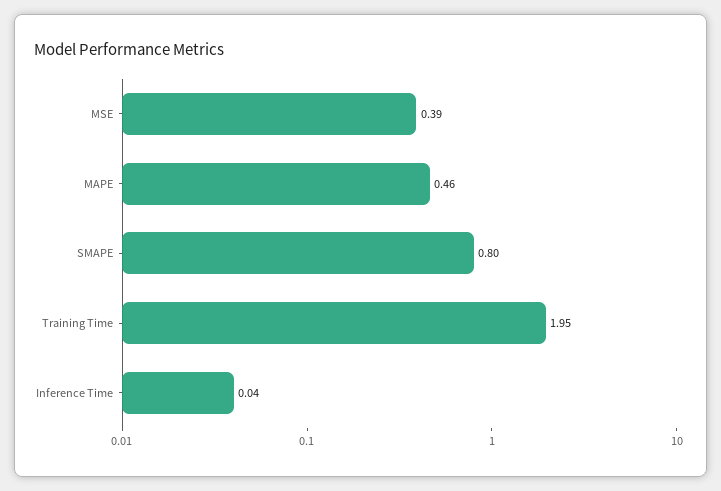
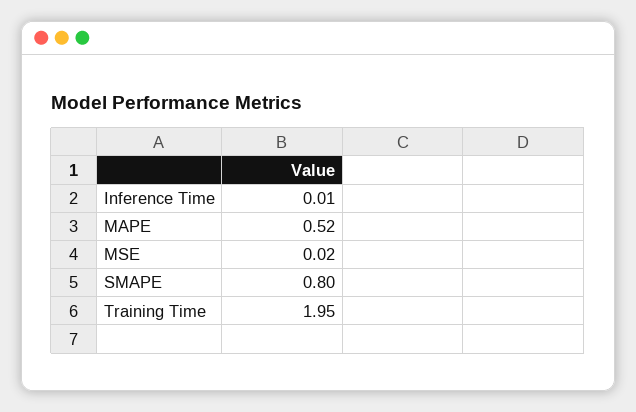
MSE: 0.39 -> 0.02
MAPE: 0.46 -> 0.52
Inference Time: 0.04 -> 0.01

